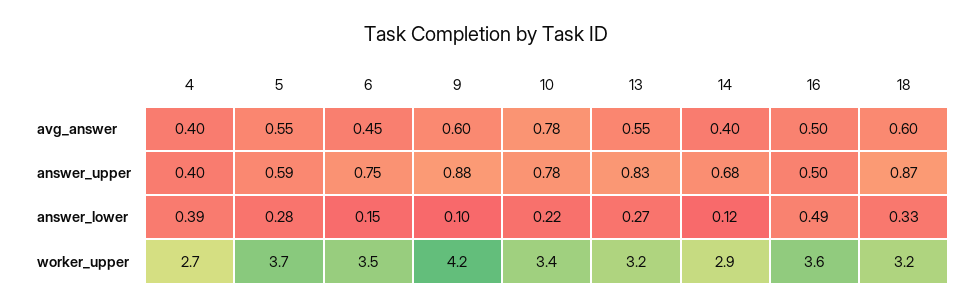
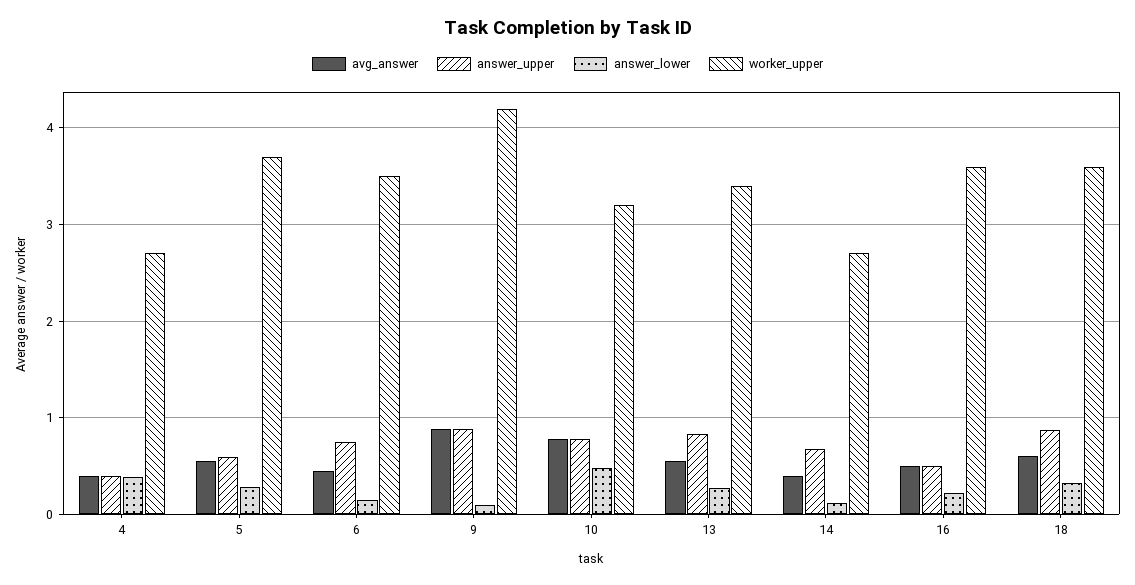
avg_answer, 9: 0.6 -> 0.9
answer_lower, 10: 0.22 -> 0.5
answer_lower, 16: 0.49 -> 0.2
worker_upper, 10: 3.4 -> 3.2
worker_upper, 13: 3.2 -> 3.4
worker_upper, 14: 2.9 -> 2.7
worker_upper, 18: 3.2 -> 3.6

